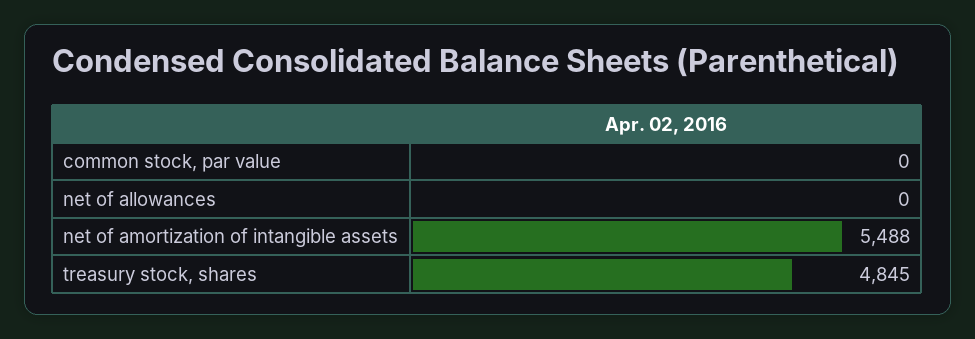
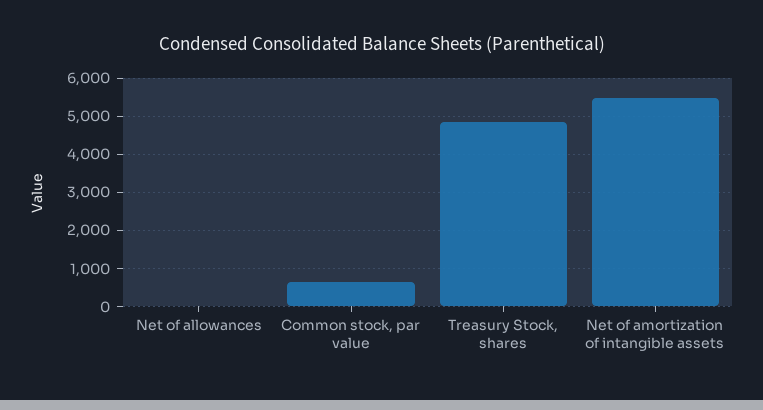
common stock, par value: 0 -> 600

